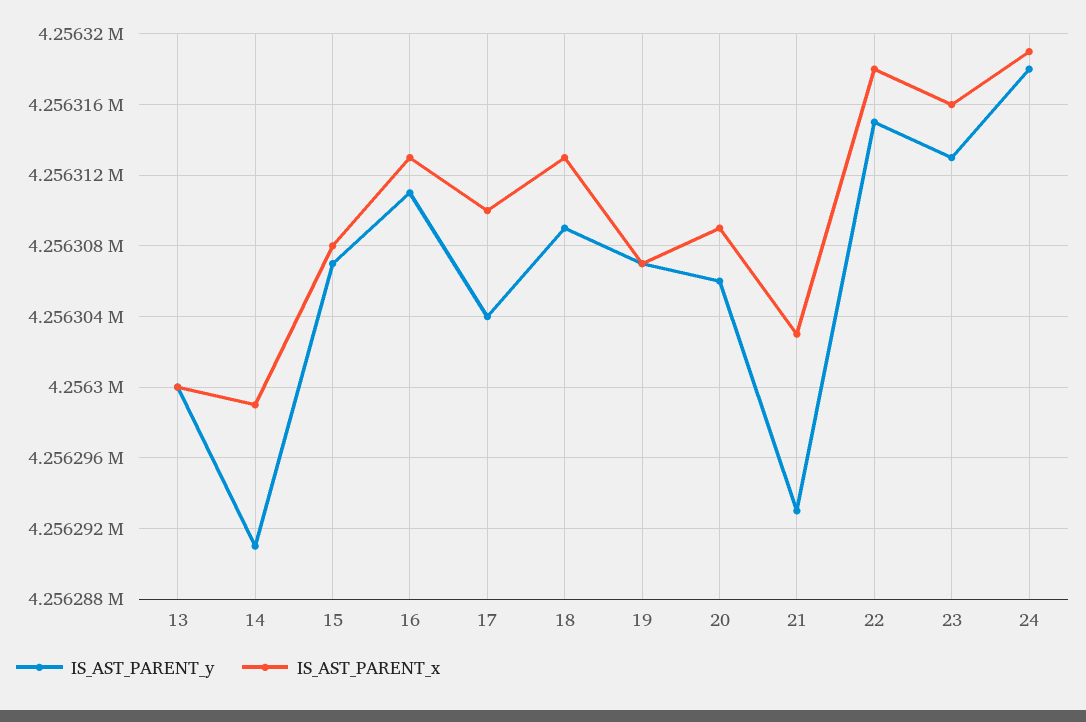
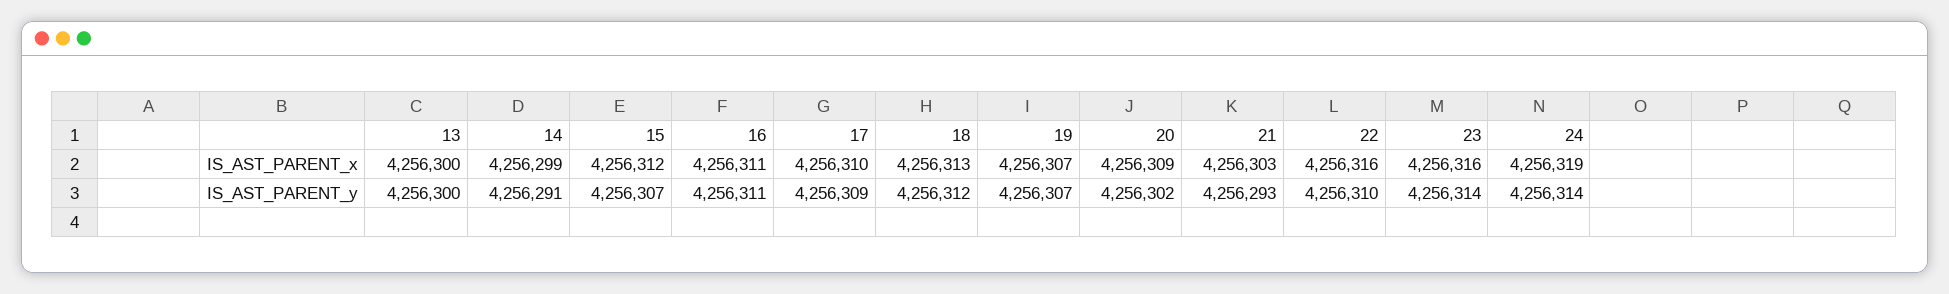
IS_AST_PARENT_x, 15: 4256308 -> 4256312
IS_AST_PARENT_x, 16: 4256313 -> 4256311
IS_AST_PARENT_y, 17: 4256304 -> 4256309
IS_AST_PARENT_y, 18: 4256309 -> 4256312
IS_AST_PARENT_y, 20: 4256306 -> 4256302
IS_AST_PARENT_y, 22: 4256315 -> 4256310
IS_AST_PARENT_x, 22: 4256318 -> 4256316
IS_AST_PARENT_y, 23: 4256313 -> 4256314
IS_AST_PARENT_y, 24: 4256318 -> 4256314

